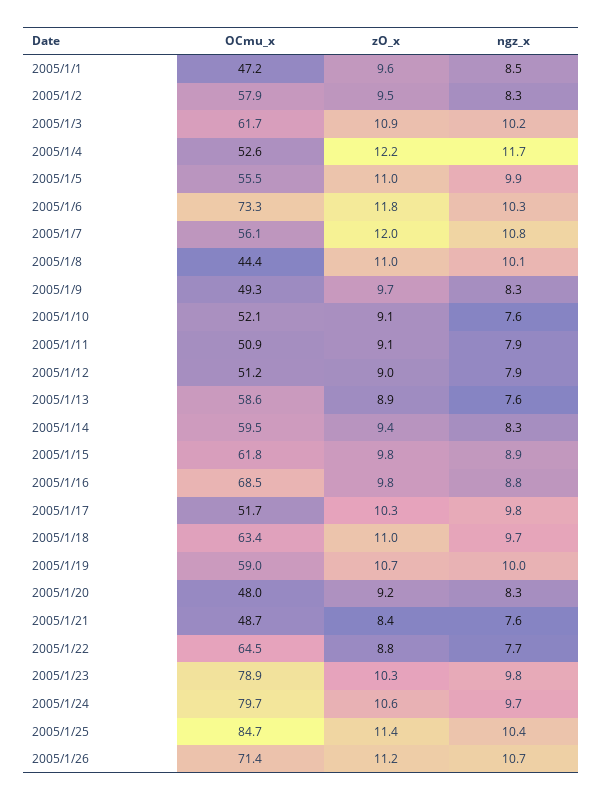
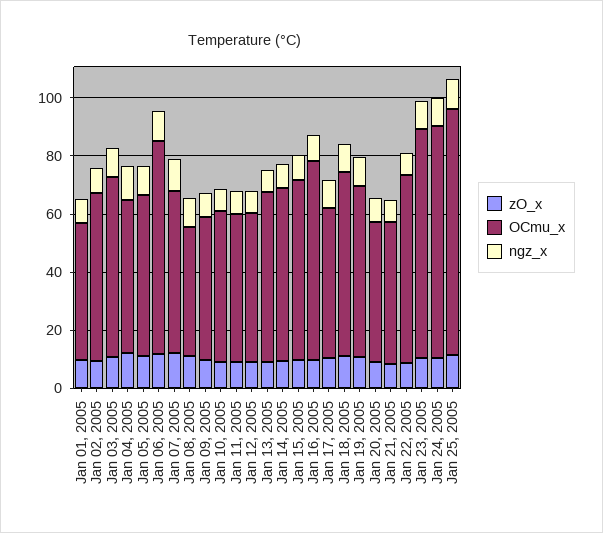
OCmu_x, 2005/1/26: 71.4 -> none
zO_x, 2005/1/26: 11.2 -> none
ngz_x, 2005/1/26: 10.7 -> none

